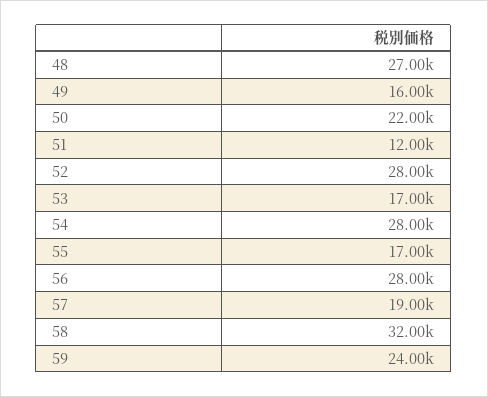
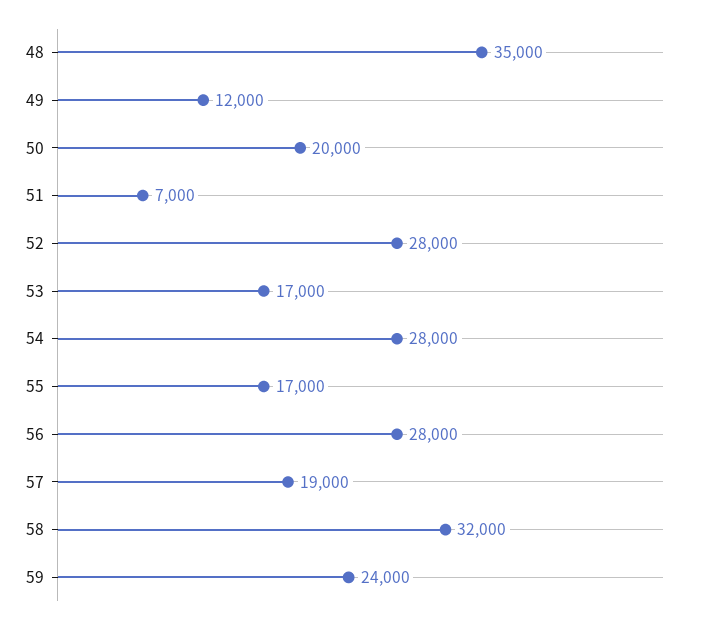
48: 27000 -> 35000
49: 16000 -> 12000
50: 22000 -> 20000
51: 12000 -> 7000

